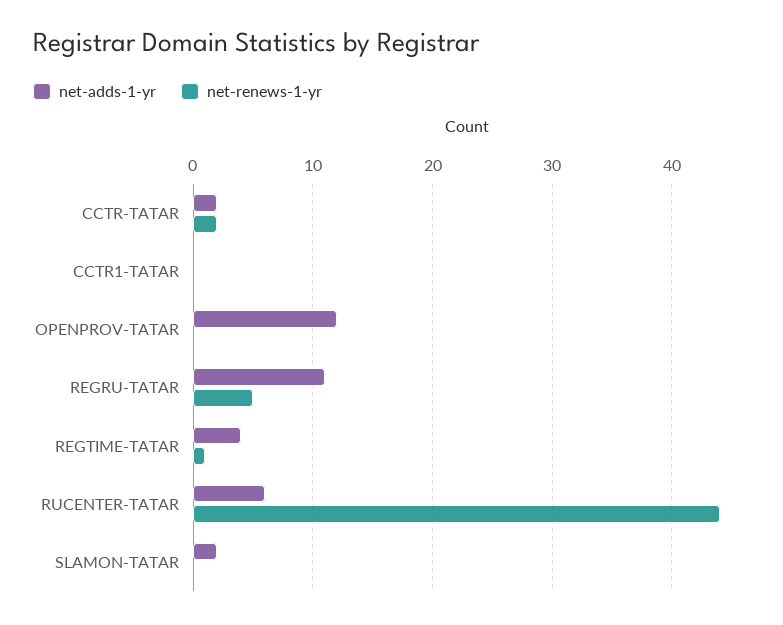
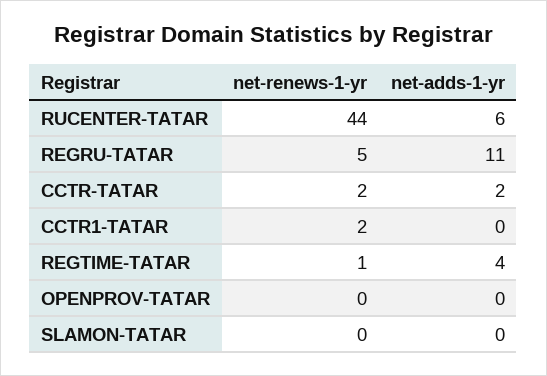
net-renews-1-yr, CCTR1-TATAR: 0 -> 2
net-adds-1-yr, OPENPROV-TATAR: 12 -> 0
net-adds-1-yr, SLAMON-TATAR: 2 -> 0

